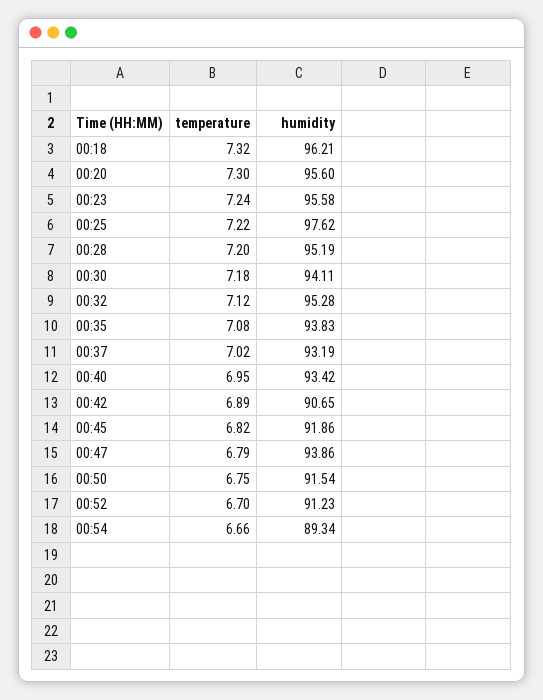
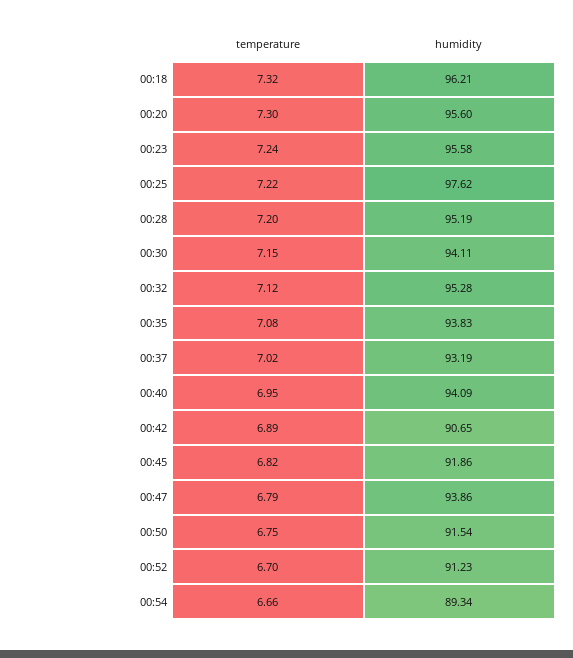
temperature, 00:30: 7.18 -> 7.15
humidity, 00:40: 93.42 -> 94.09

